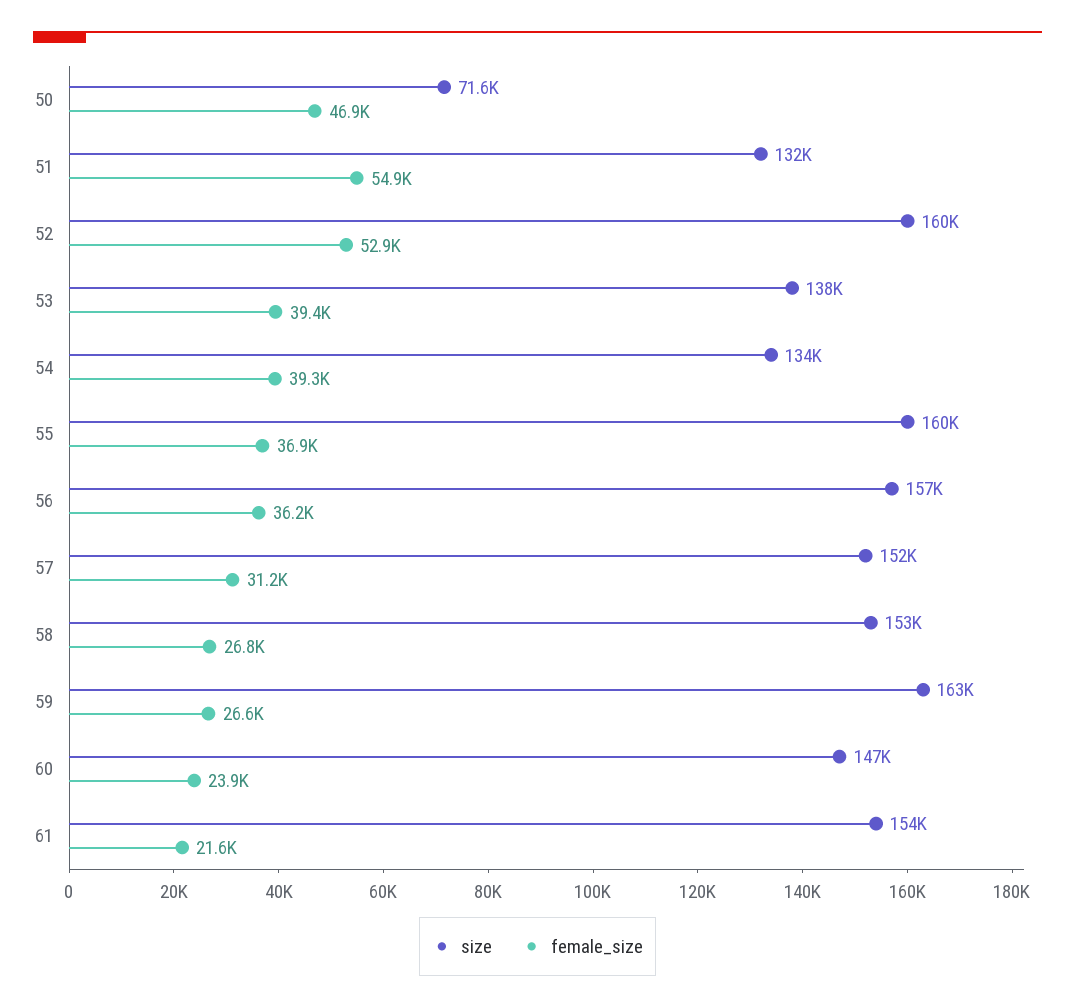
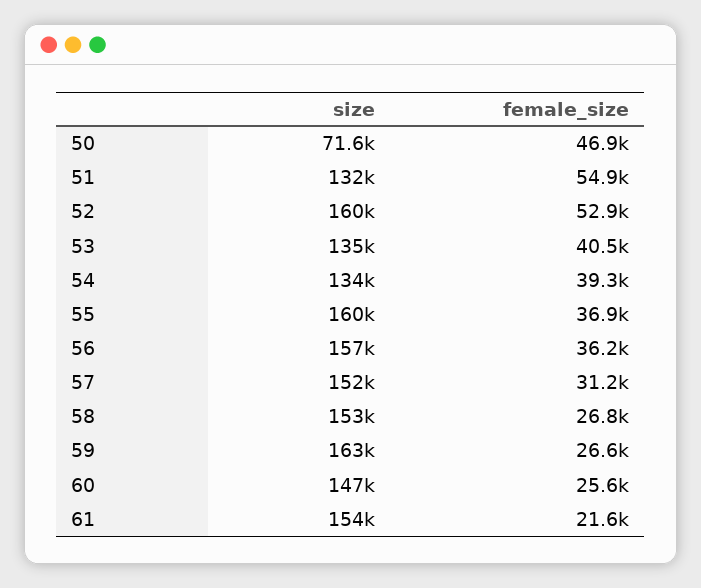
size, 53: 138000 -> 135000
female_size, 53: 39400 -> 40500
female_size, 60: 23900 -> 25600

